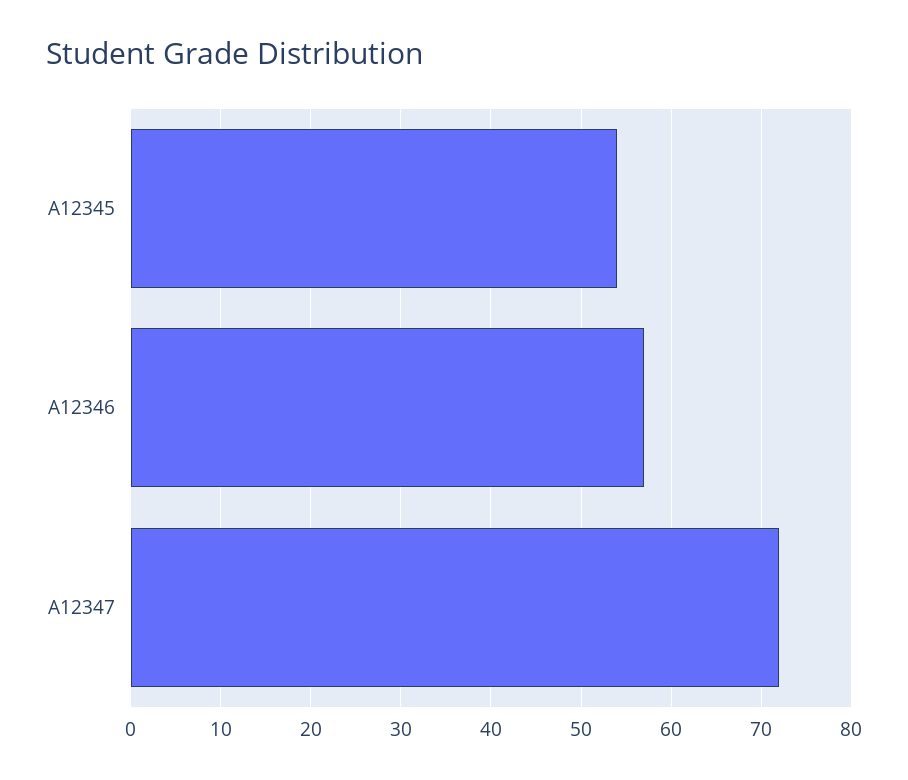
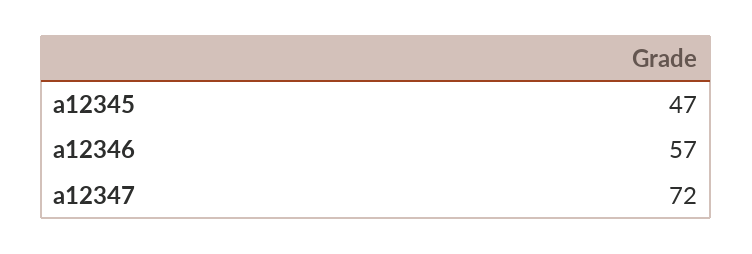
A12345: 54 -> 47

